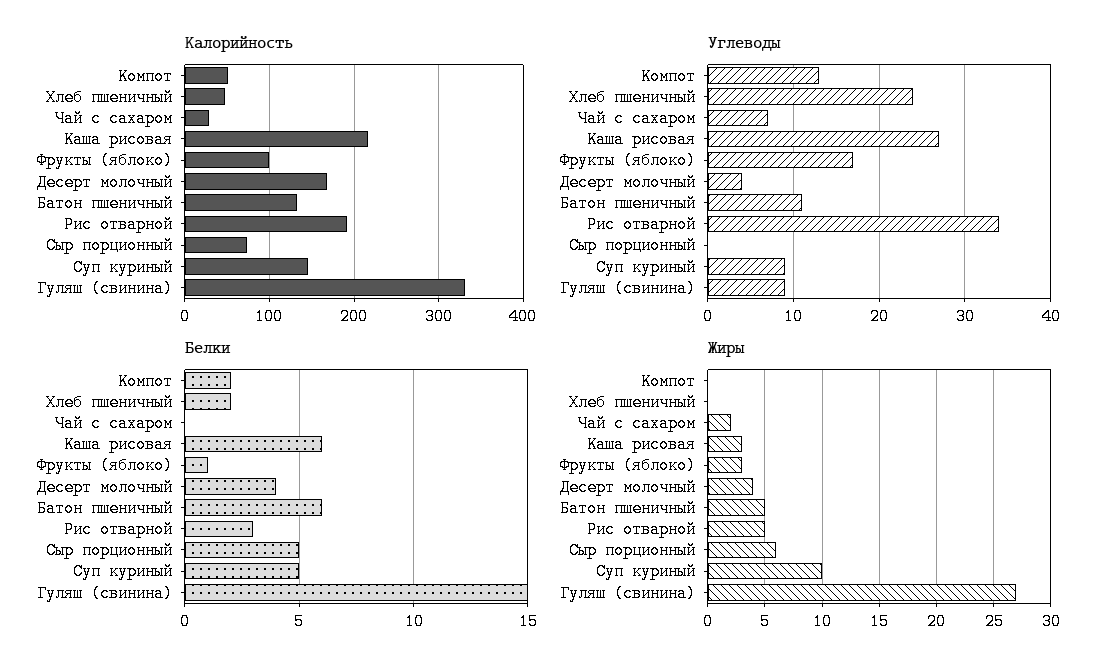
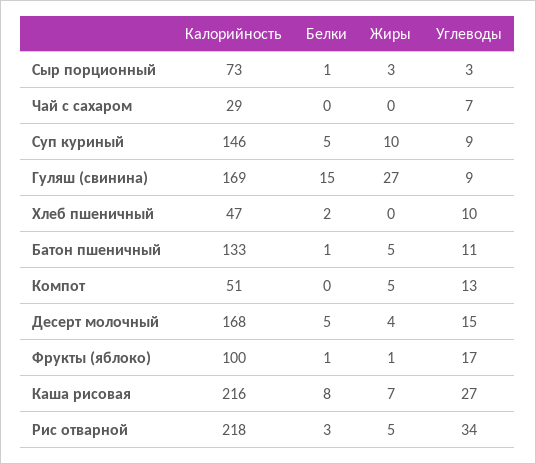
Калорийность, Рис отварной: 190 -> 218
Калорийность, Гуляш (свинина): 330 -> 169
Углеводы, Хлеб пшеничный: 24 -> 10
Углеводы, Десерт молочный: 4 -> 15
Углеводы, Сыр порционный: 0 -> 3
Белки, Компот: 2 -> 0
Белки, Каша рисовая: 6 -> 8
Белки, Десерт молочный: 4 -> 5
Белки, Батон пшеничный: 6 -> 1
Белки, Сыр порционный: 5 -> 1
Жиры, Компот: 0 -> 5
Жиры, Чай с сахаром: 2 -> 0
Жиры, Каша рисовая: 3 -> 7
Жиры, Фрукты (яблоко): 3 -> 1
Жиры, Сыр порционный: 6 -> 3

